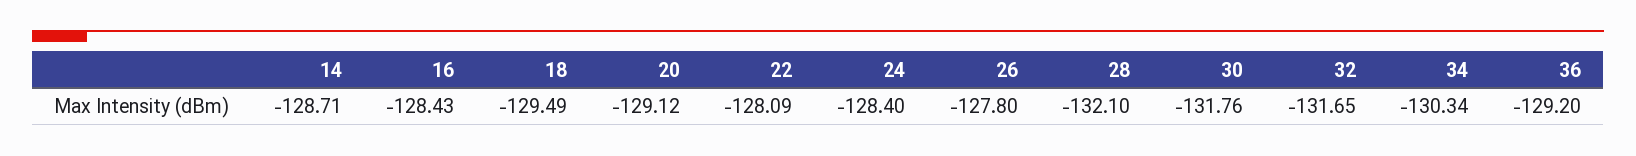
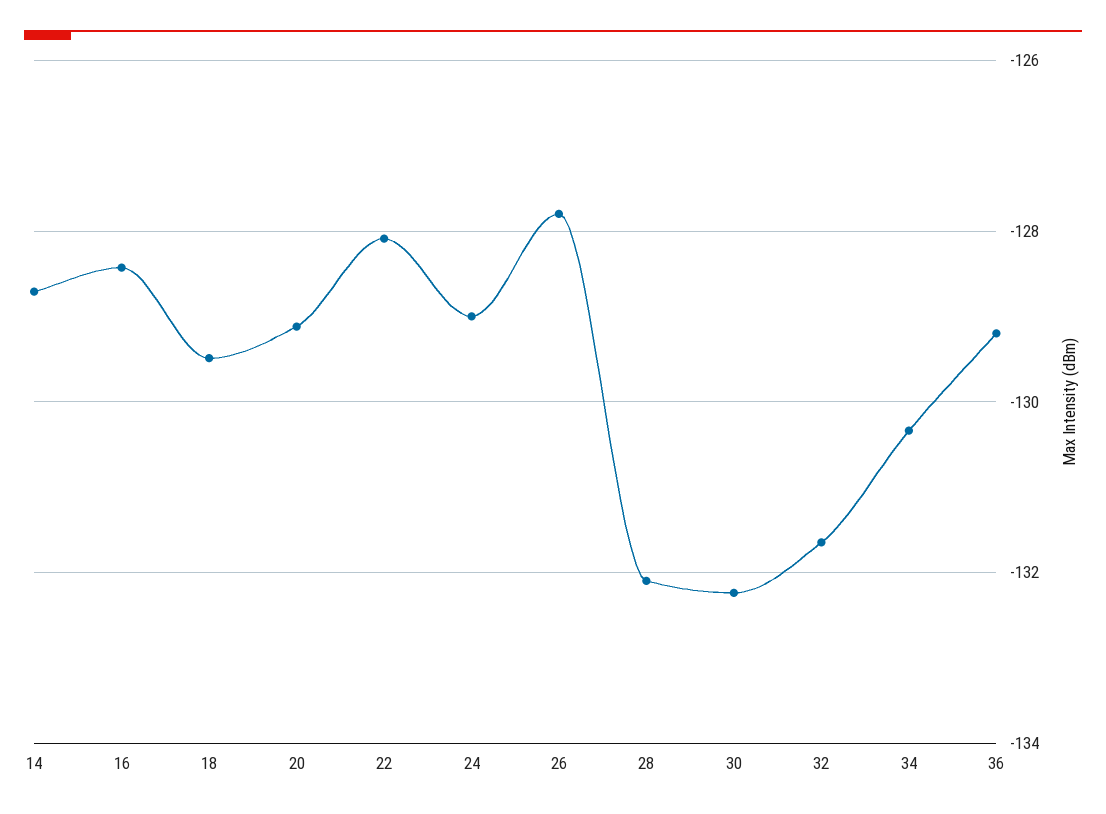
24: -128.4 -> -129
30: -131.76 -> -132.2

